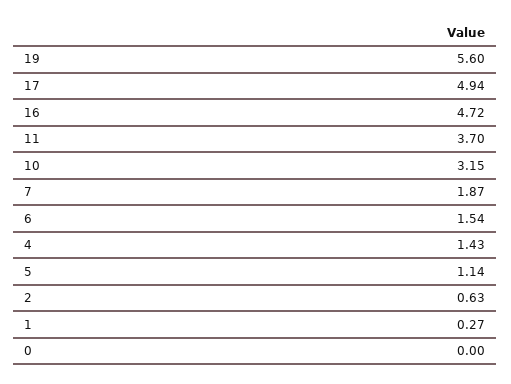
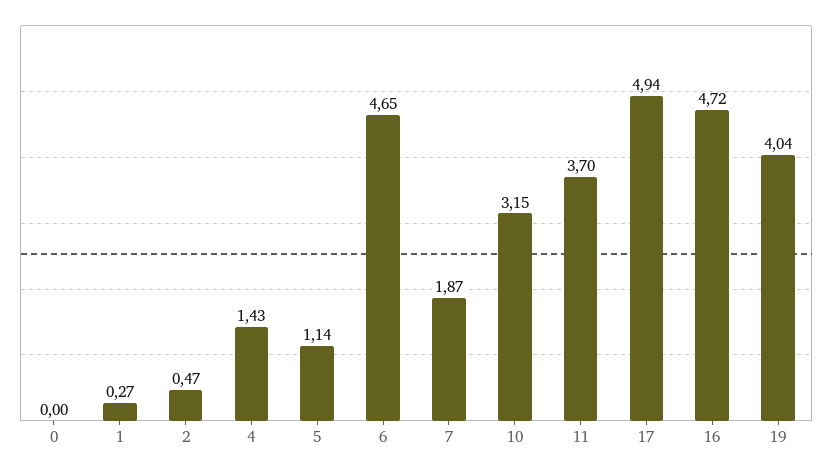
19: 5.6 -> 4.04
6: 1.54 -> 4.65
2: 0.63 -> 0.47

